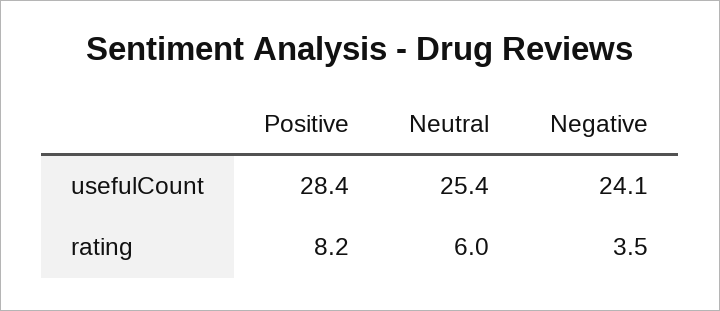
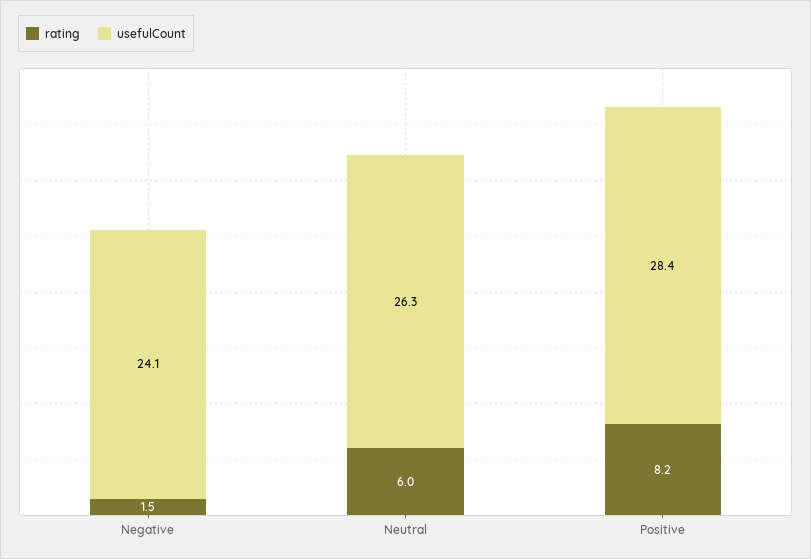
usefulCount, Neutral: 25.4 -> 26.3
rating, Negative: 3.5 -> 1.5

